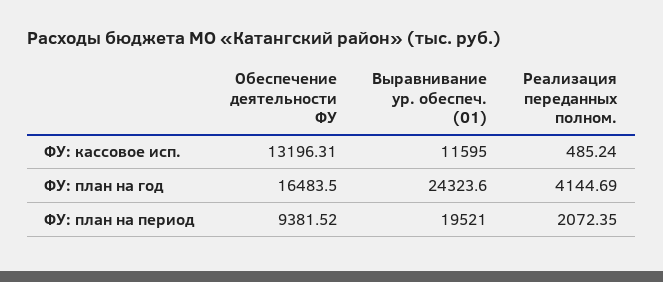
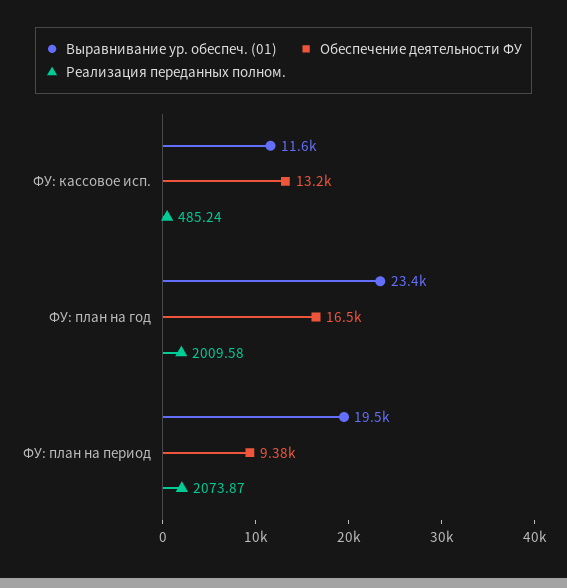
Выравнивание ур. обеспеч. (01), ФУ: план на год: 24323.6 -> 23400
Реализация переданных полном., ФУ: план на год: 4144.69 -> 2009.58
Реализация переданных полном., ФУ: план на период: 2072.35 -> 2073.87

